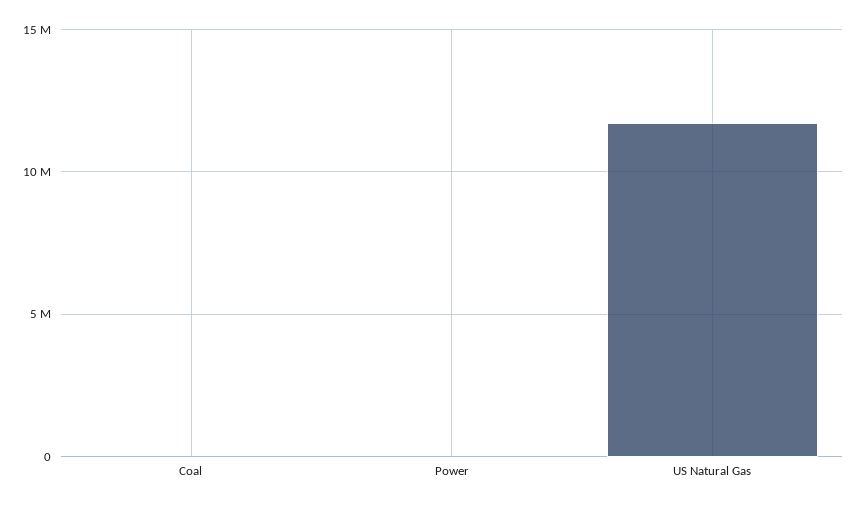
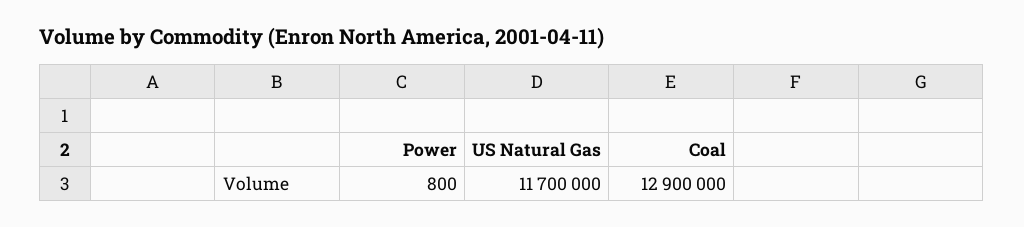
Coal: 0 -> 12900000

